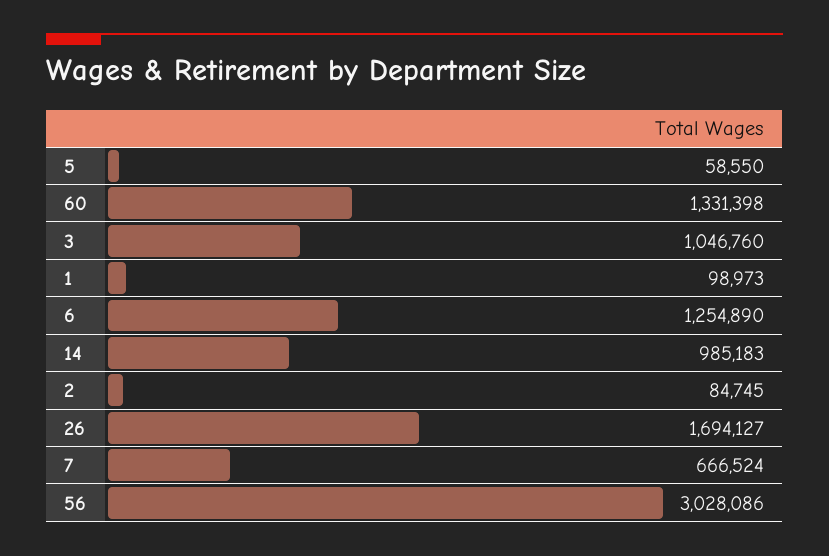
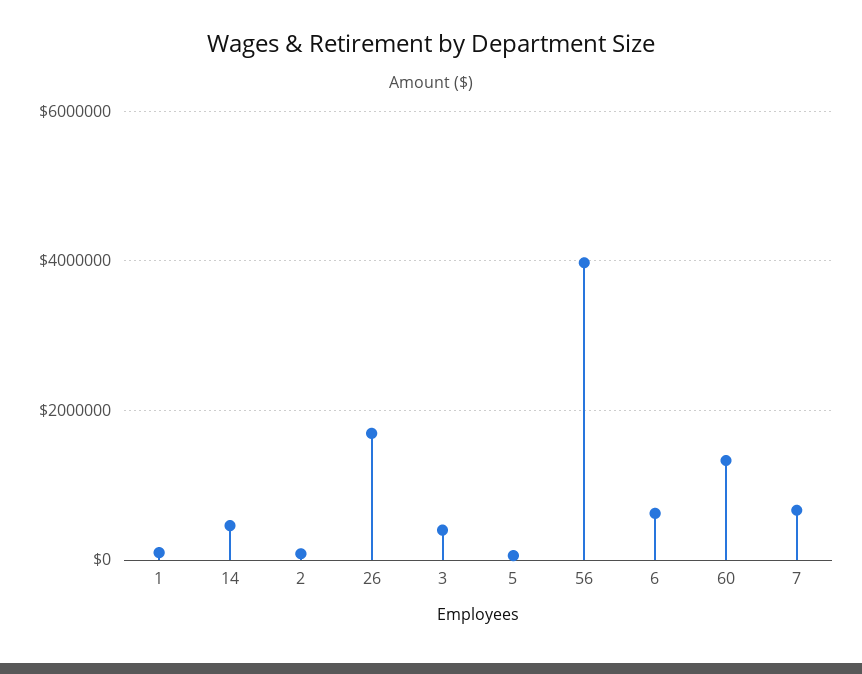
3: 1046760 -> 400000
6: 1254890 -> 600000
14: 985183 -> 400000
56: 3028086 -> 4000000

